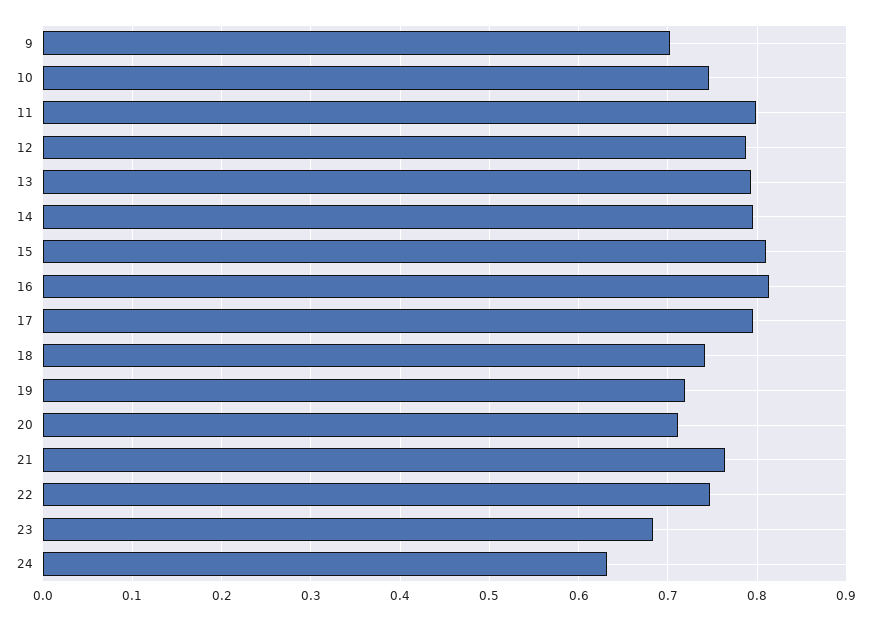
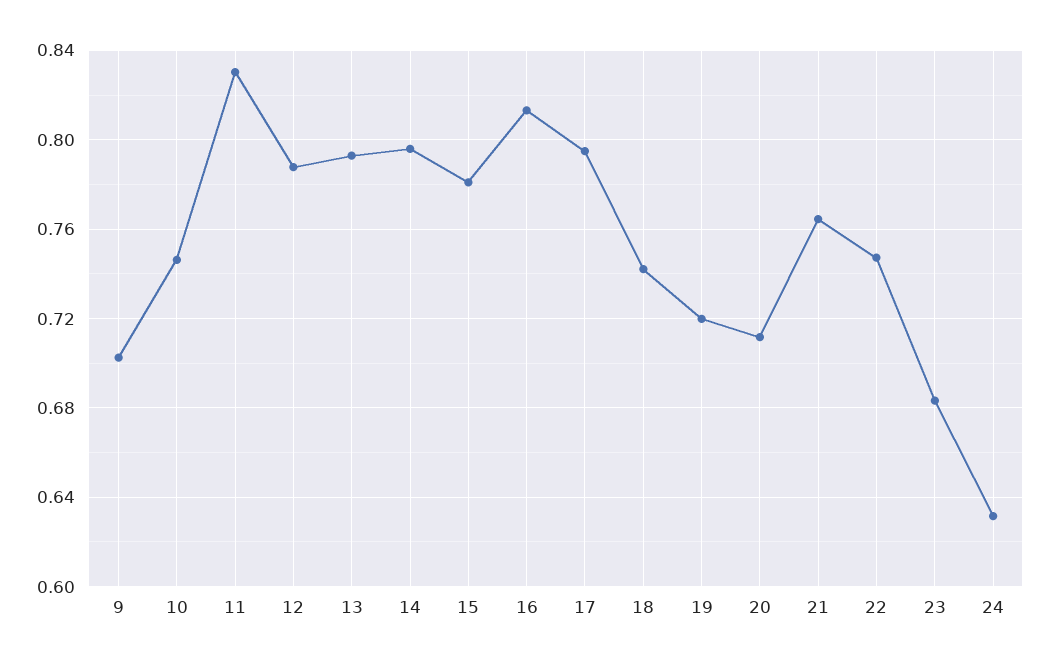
11: 0.8 -> 0.83
15: 0.81 -> 0.78

